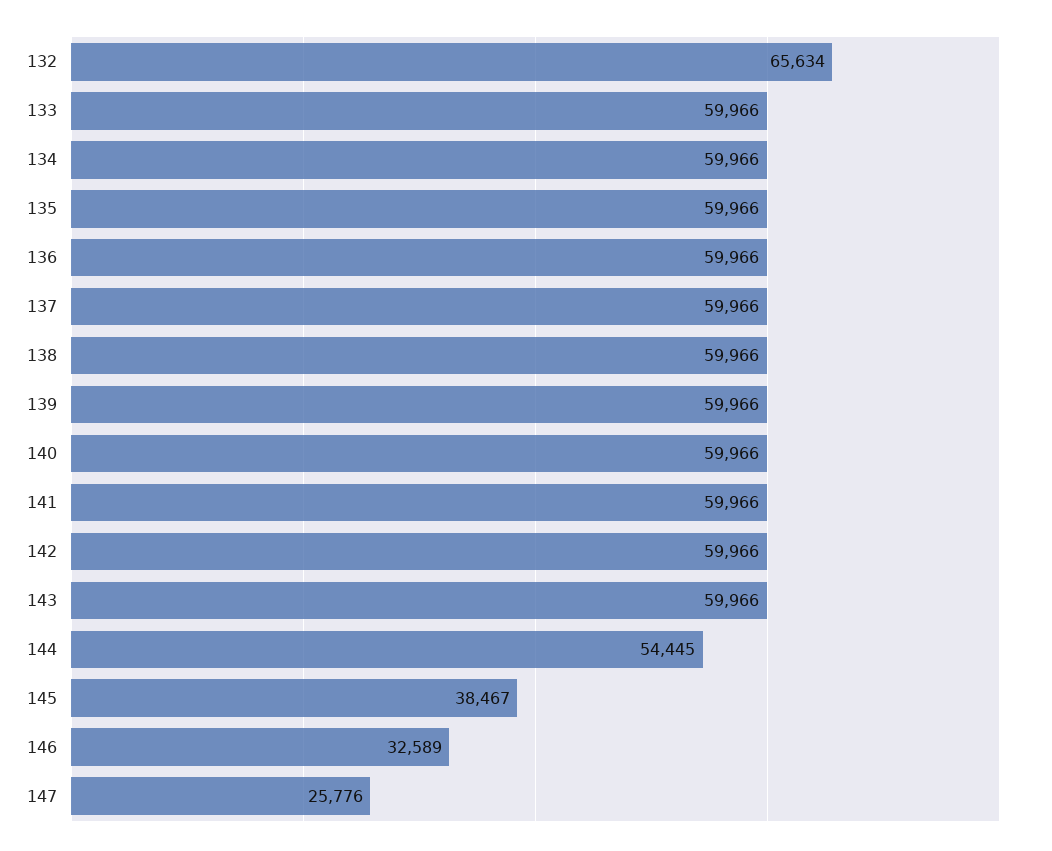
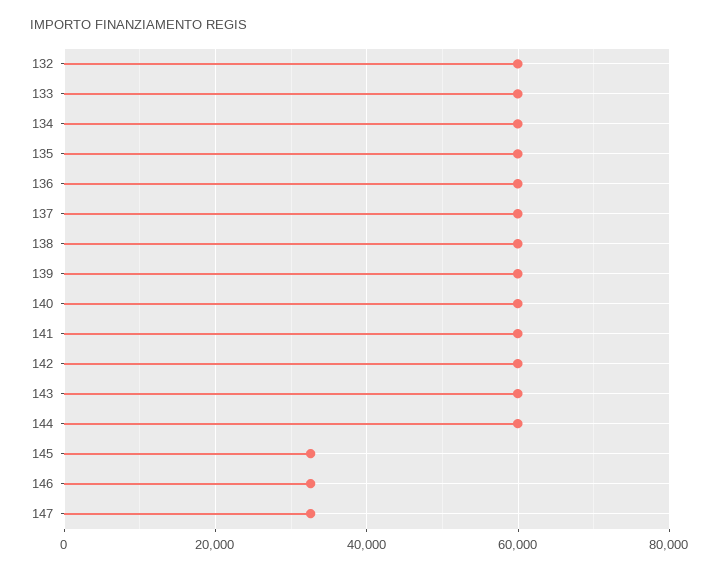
132: 65634 -> 60000
144: 54445 -> 60000
145: 38467 -> 32000
147: 25776 -> 32000

